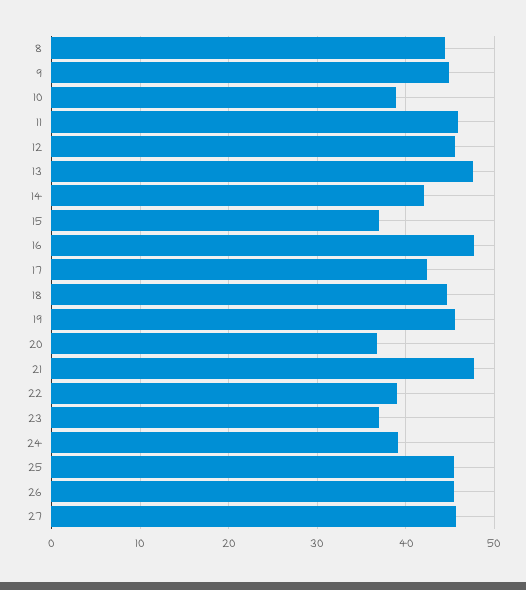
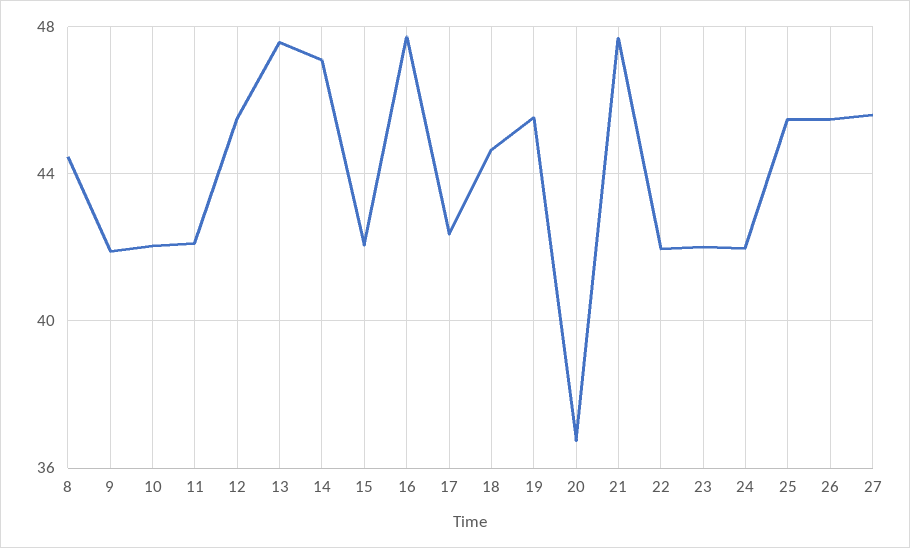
9: 45 -> 42
10: 39 -> 42
11: 46 -> 42
14: 42 -> 47
15: 37 -> 42
22: 39 -> 42
23: 37 -> 42
24: 39 -> 42

